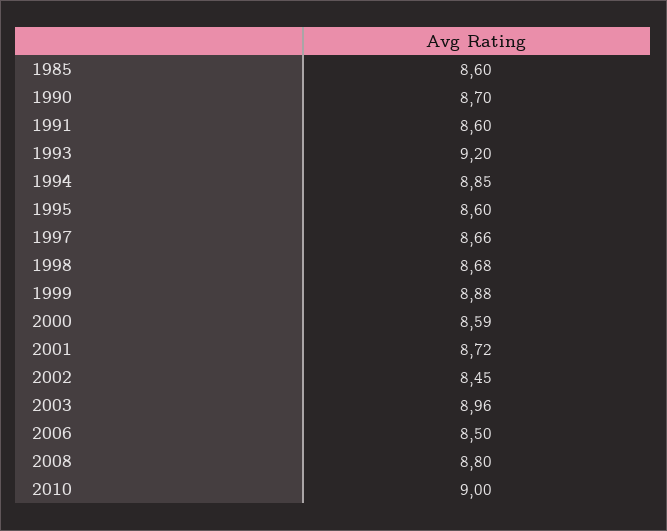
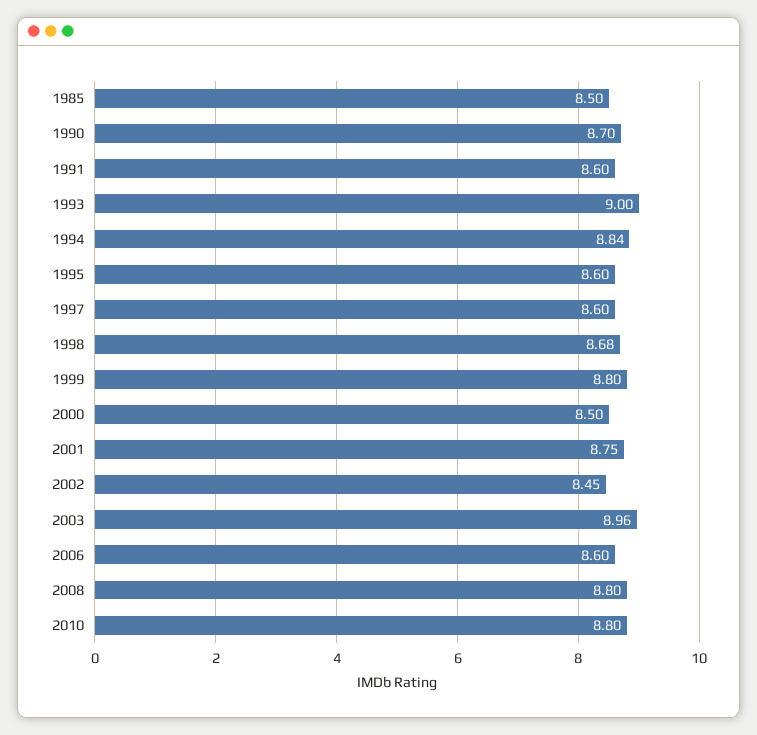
1985: 8.6 -> 8.5
1993: 9.2 -> 9
1994: 8.85 -> 8.84
1997: 8.66 -> 8.6
1999: 8.88 -> 8.8
2000: 8.59 -> 8.5
2001: 8.72 -> 8.75
2006: 8.5 -> 8.6
2010: 9 -> 8.8

